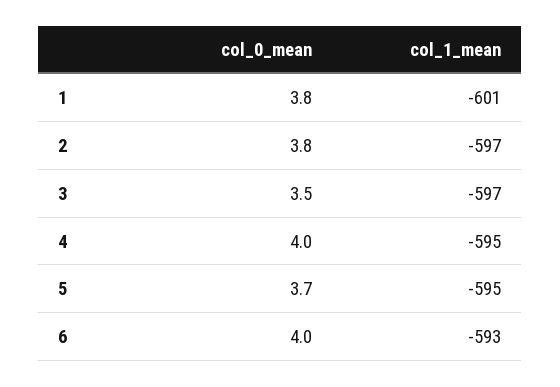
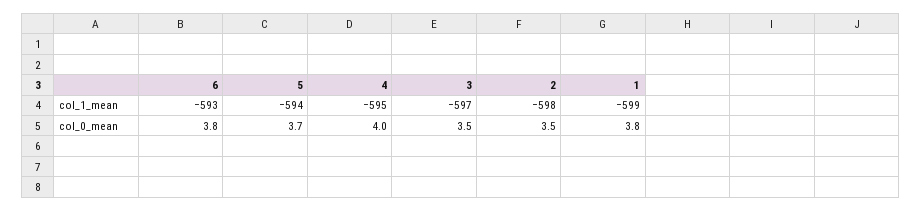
col_1_mean, 1: -601 -> -599
col_0_mean, 2: 3.8 -> 3.5
col_1_mean, 2: -597 -> -598
col_1_mean, 5: -595 -> -594
col_0_mean, 6: 4 -> 3.8

